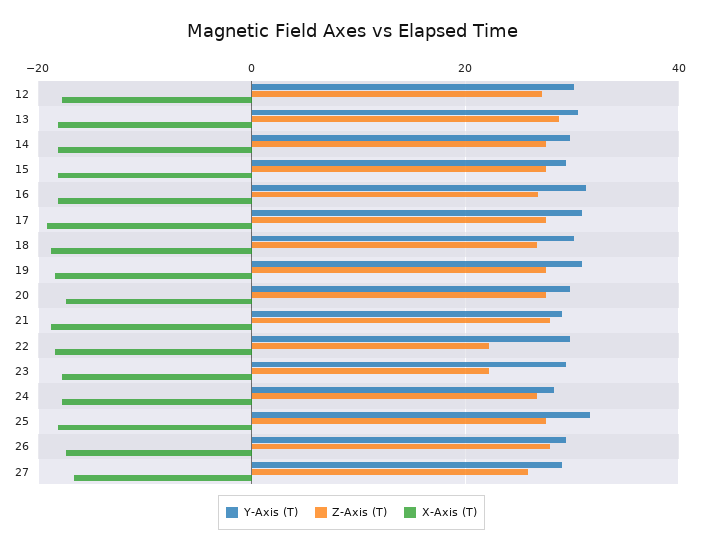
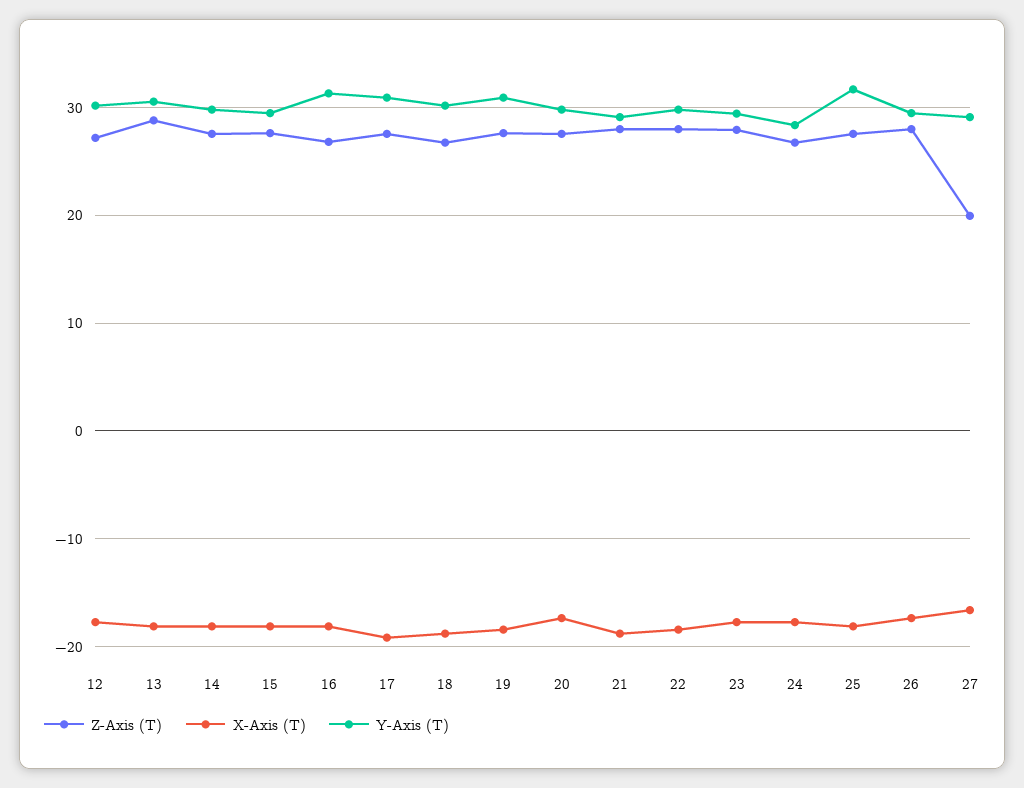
Z-Axis (T), 22: 22 -> 28
Z-Axis (T), 23: 22 -> 28
Z-Axis (T), 27: 26 -> 20

